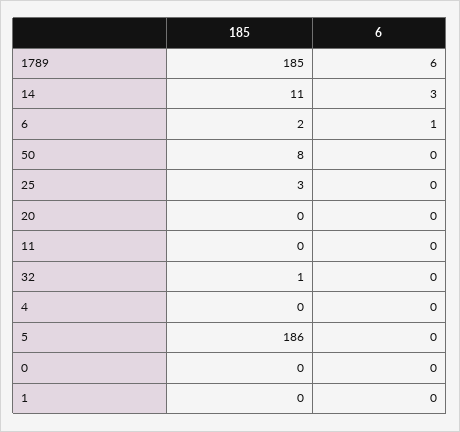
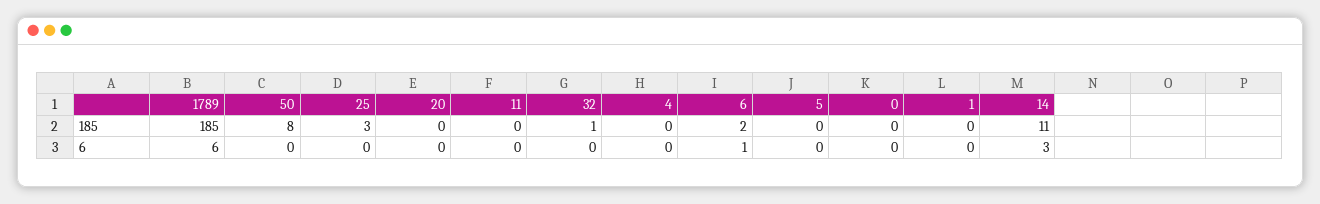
185, 5: 186 -> 0

